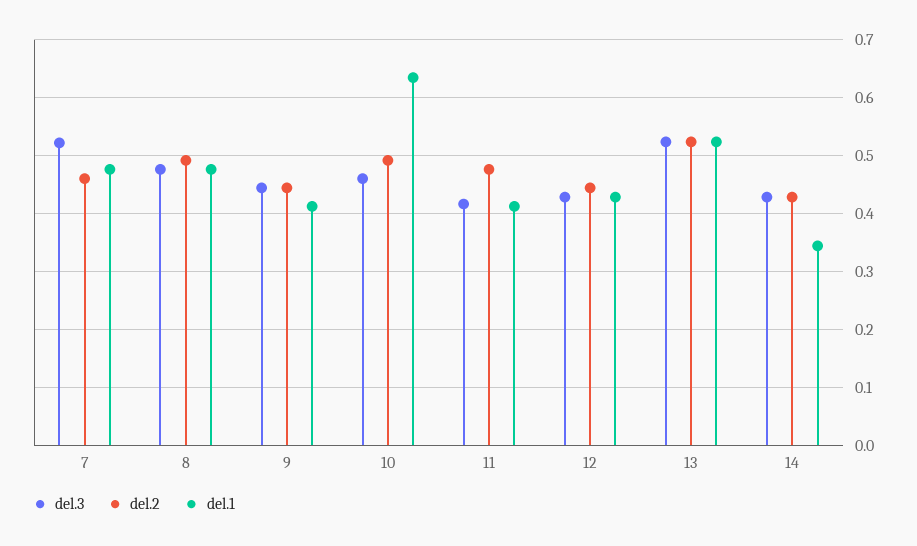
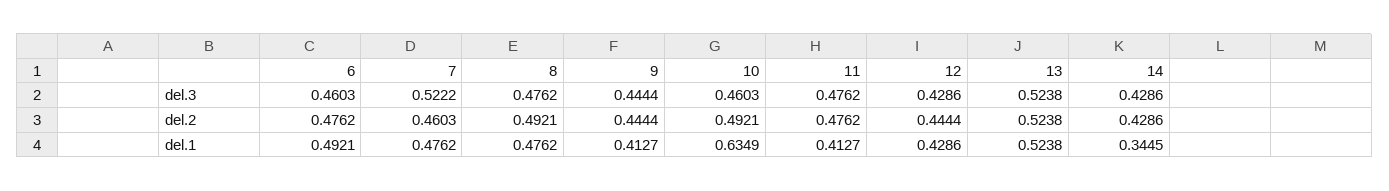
del.3, 11: 0.42 -> 0.4762
del.3, 6: none -> 0.4603
del.2, 6: none -> 0.4762
del.1, 6: none -> 0.4921

